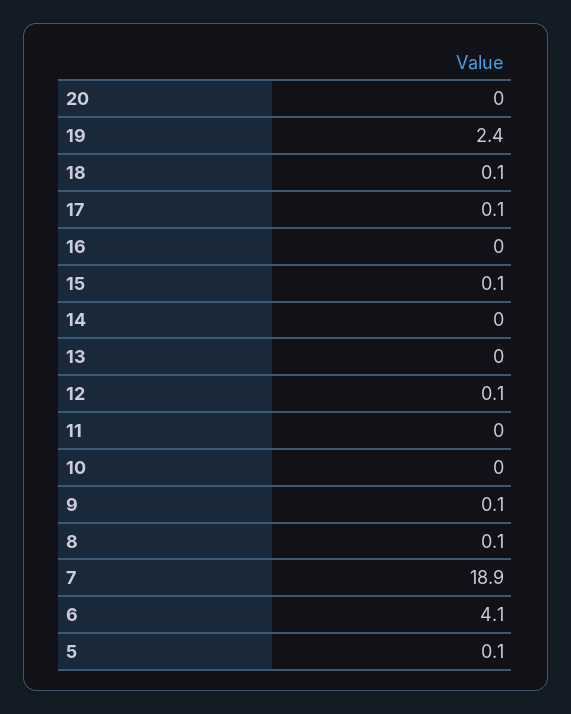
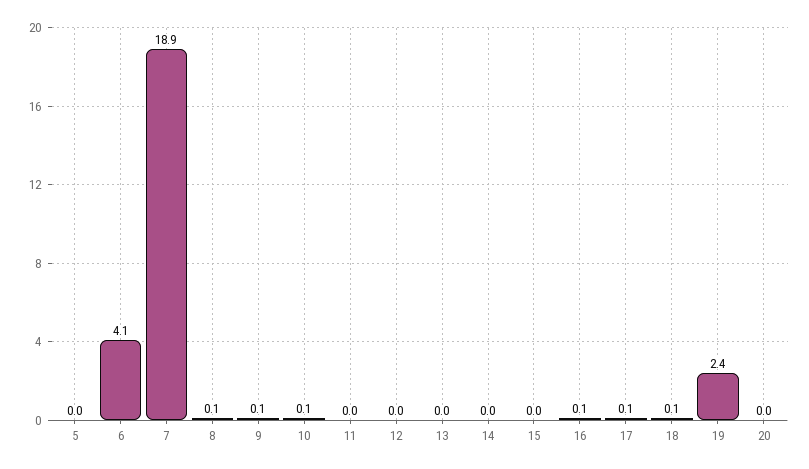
16: 0 -> 0.1
15: 0.1 -> 0
12: 0.1 -> 0
10: 0 -> 0.1
5: 0.1 -> 0

